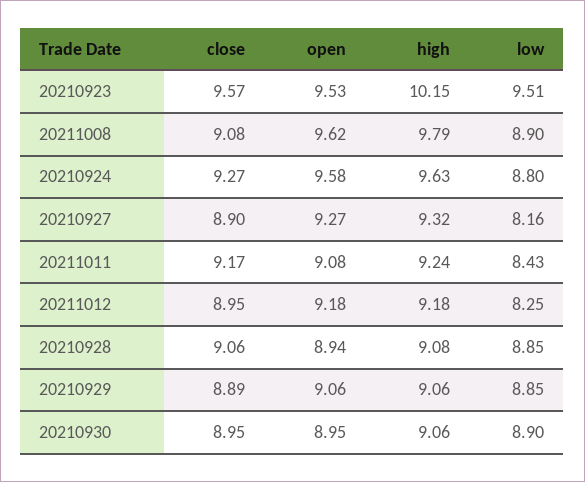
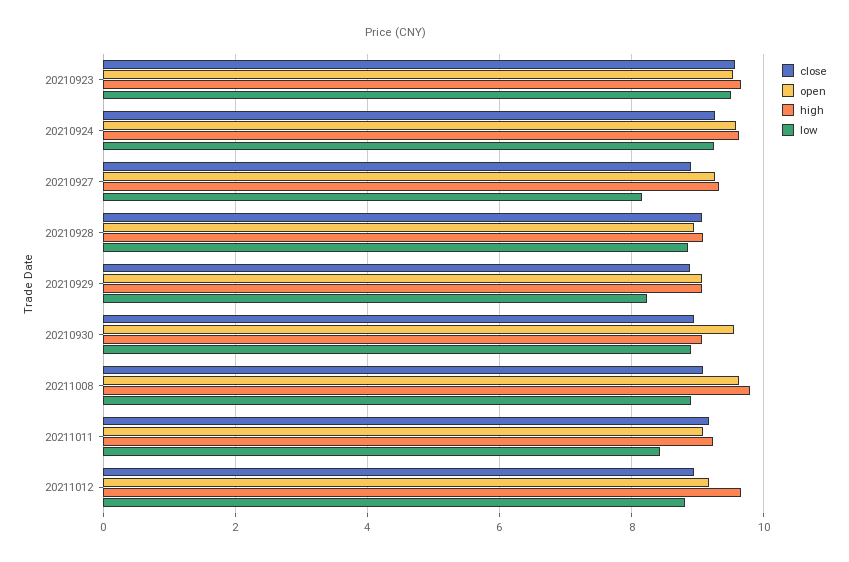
high, 20210923: 10.15 -> 9.6
low, 20210924: 8.8 -> 9.2
high, 20211012: 9.18 -> 9.6
low, 20211012: 8.25 -> 8.8
low, 20210929: 8.85 -> 8.2
open, 20210930: 8.95 -> 9.6

